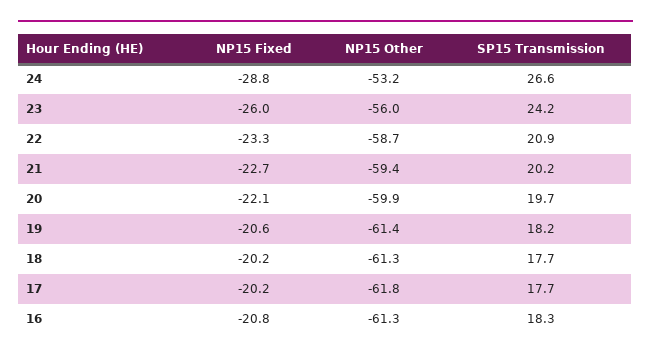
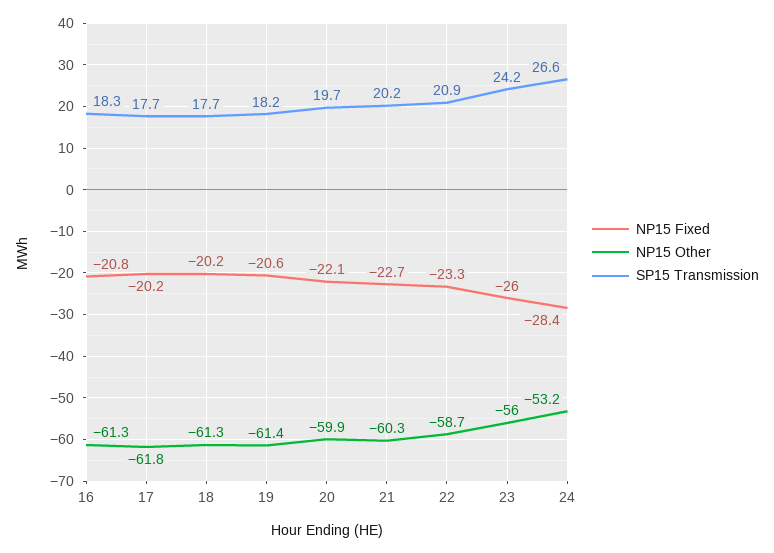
NP15 Fixed, 24: -28.8 -> -28.4
NP15 Other, 21: -59.4 -> -60.3

